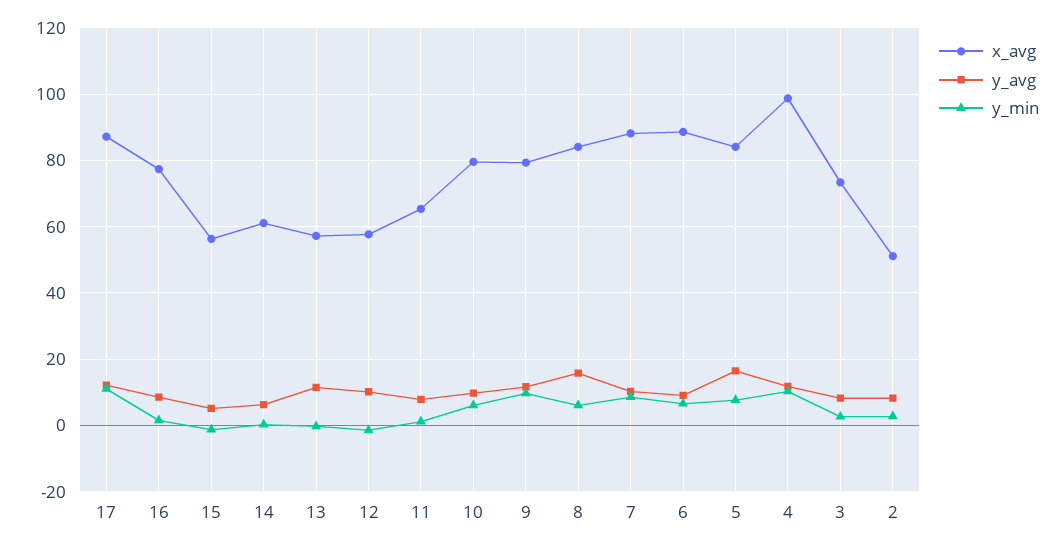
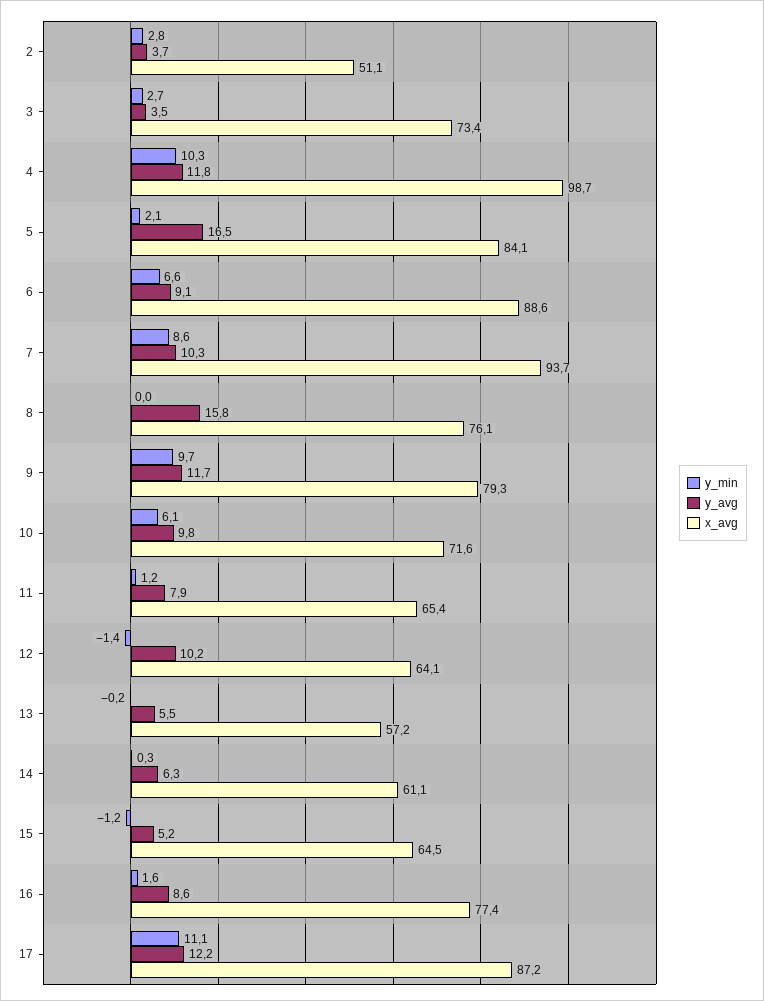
x_avg, 15: 56 -> 64.5
y_avg, 13: 12 -> 5.5
x_avg, 12: 58 -> 64.1
x_avg, 10: 80 -> 71.6
x_avg, 8: 84 -> 76.1
y_min, 8: 6 -> 0
x_avg, 7: 88 -> 93.7
y_min, 5: 8 -> 2.1
y_avg, 3: 8 -> 3.5
y_avg, 2: 8 -> 3.7

